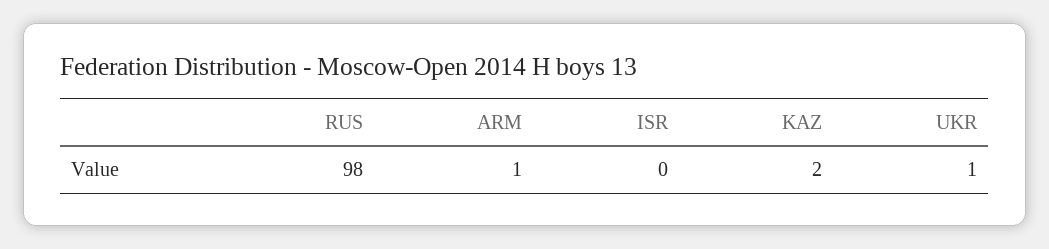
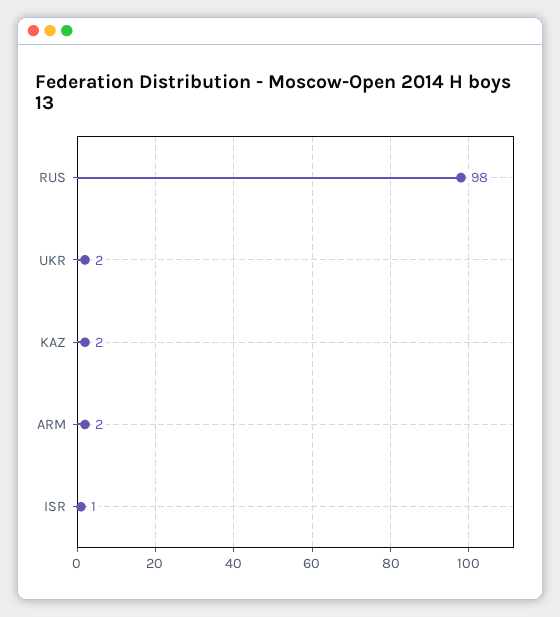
ARM: 1 -> 2
ISR: 0 -> 1
UKR: 1 -> 2

